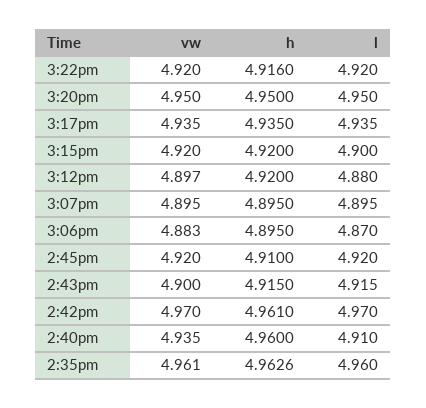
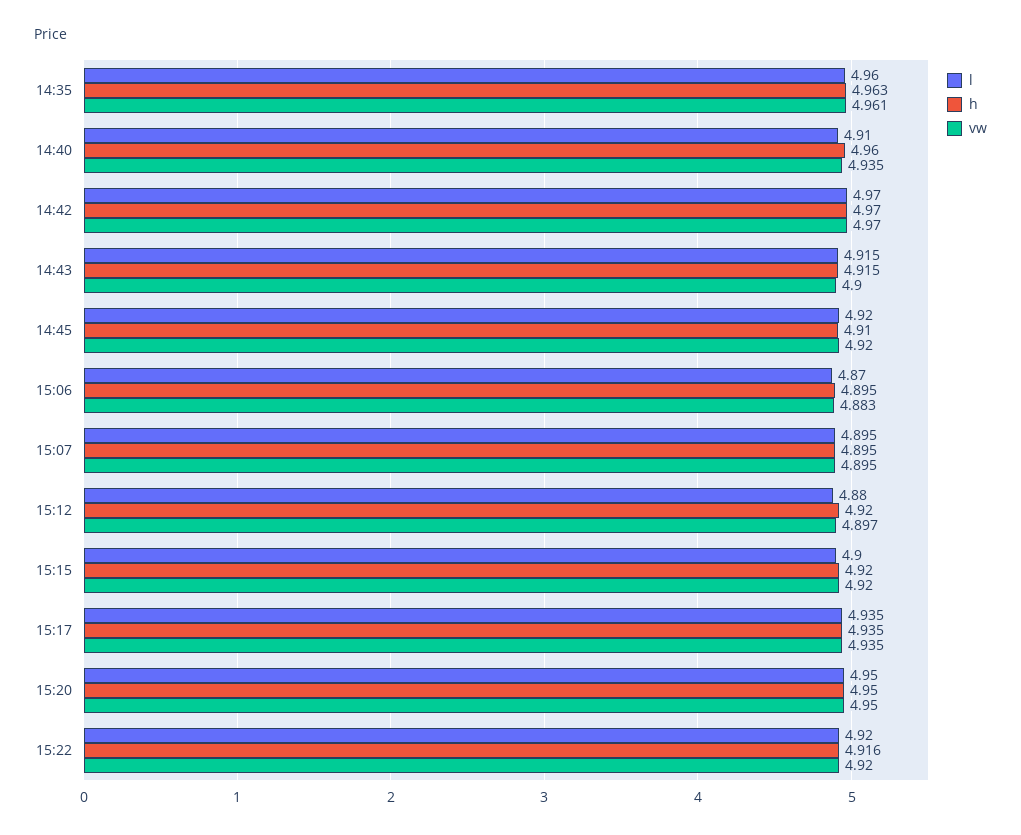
h, 2:42pm: 4.961 -> 4.97

